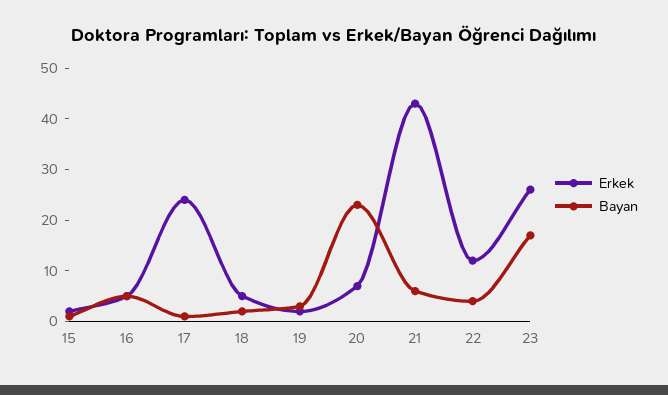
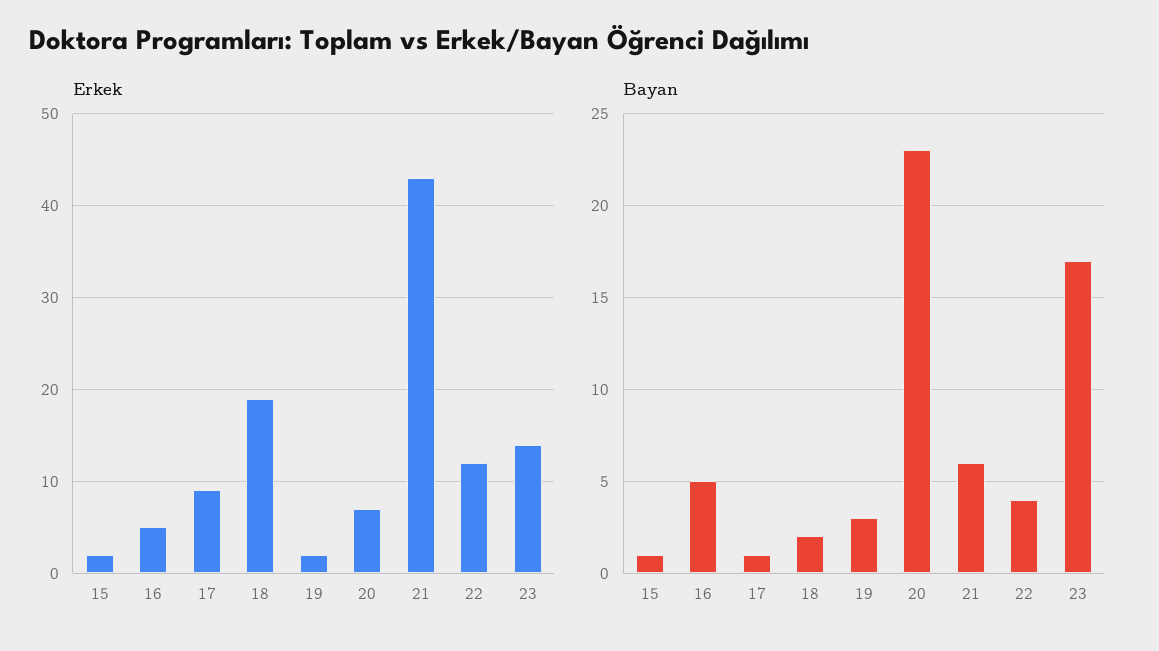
Erkek, 17: 25 -> 9
Erkek, 18: 5 -> 19
Erkek, 23: 25 -> 14

